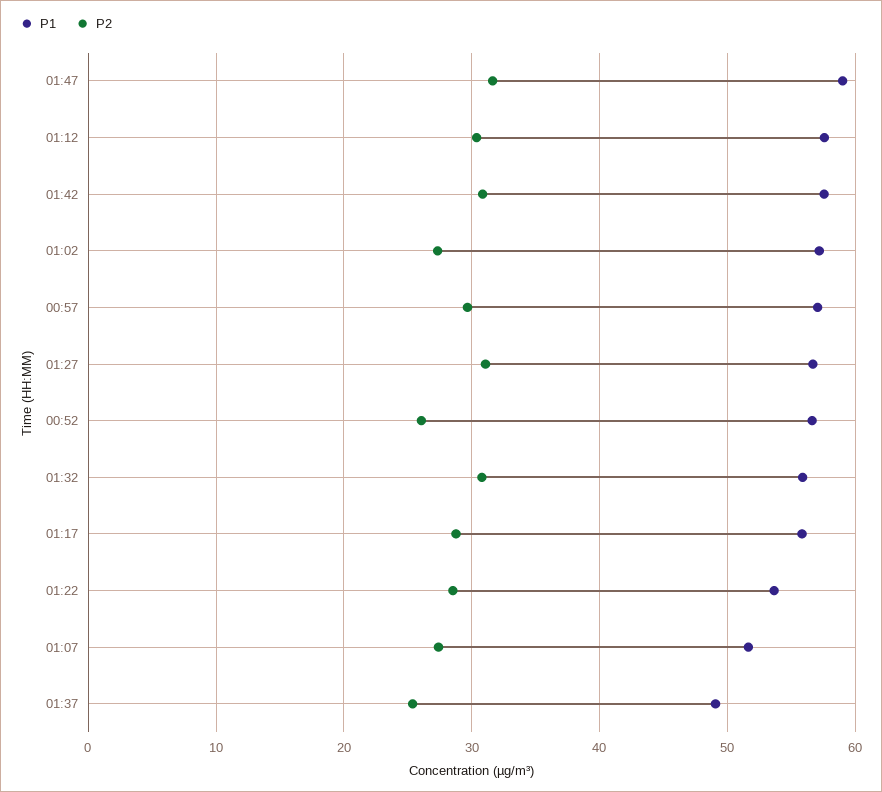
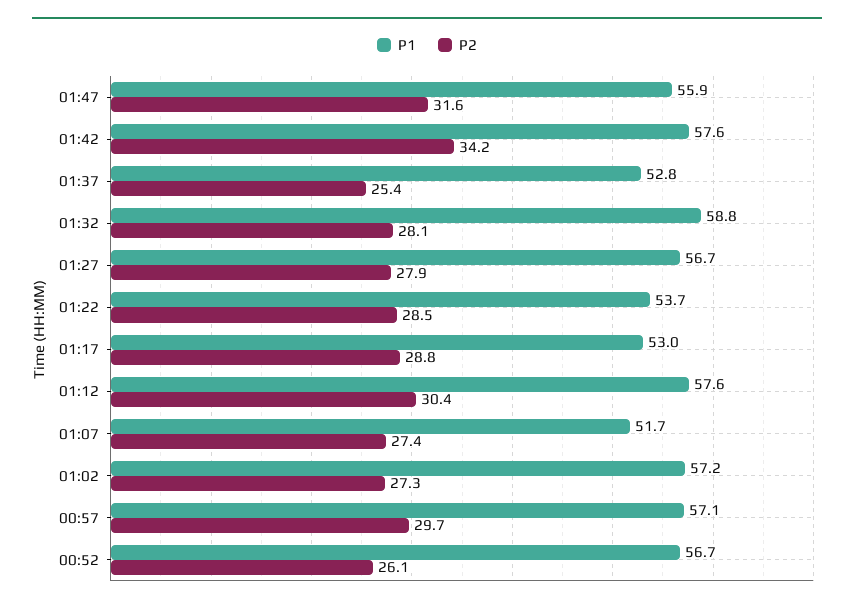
P1, 01:47: 59 -> 55.9
P2, 01:42: 31 -> 34.2
P2, 01:27: 31 -> 27.9
P1, 01:32: 56 -> 58.8
P2, 01:32: 31 -> 28.1
P1, 01:17: 56 -> 53
P1, 01:37: 49 -> 52.8

